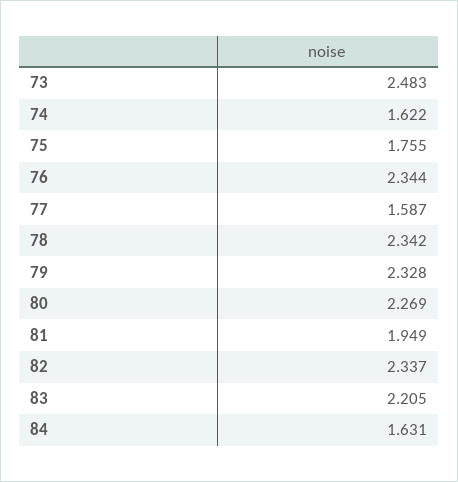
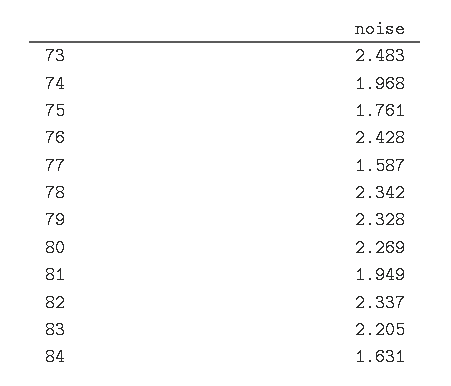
74: 1.622 -> 1.968
75: 1.755 -> 1.761
76: 2.344 -> 2.428

